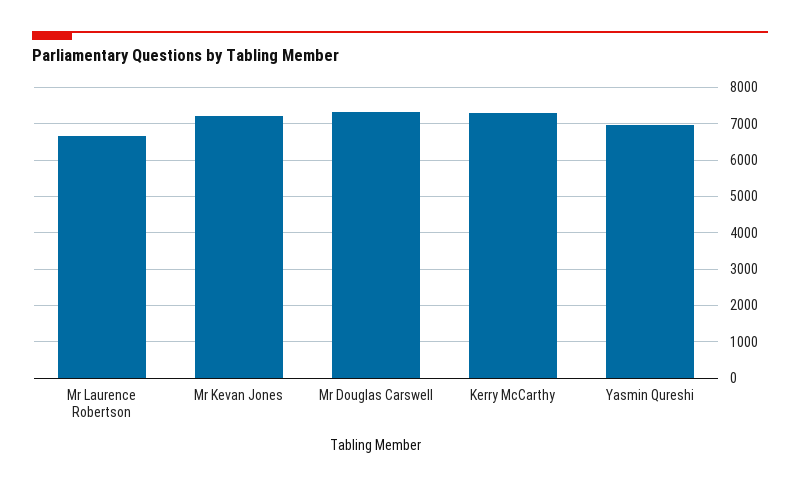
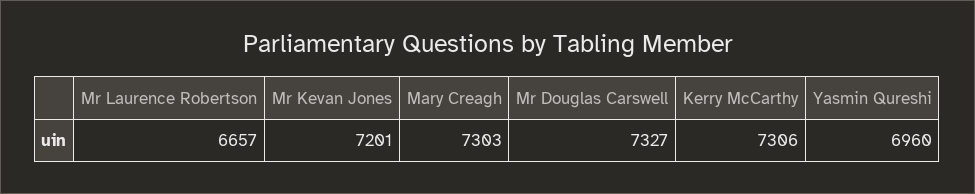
Mary Creagh: none -> 7303

